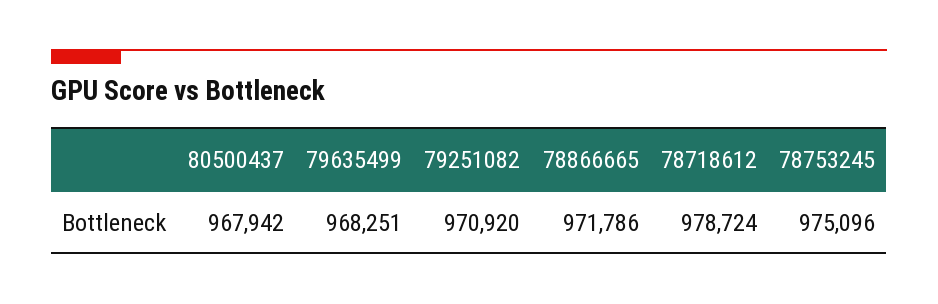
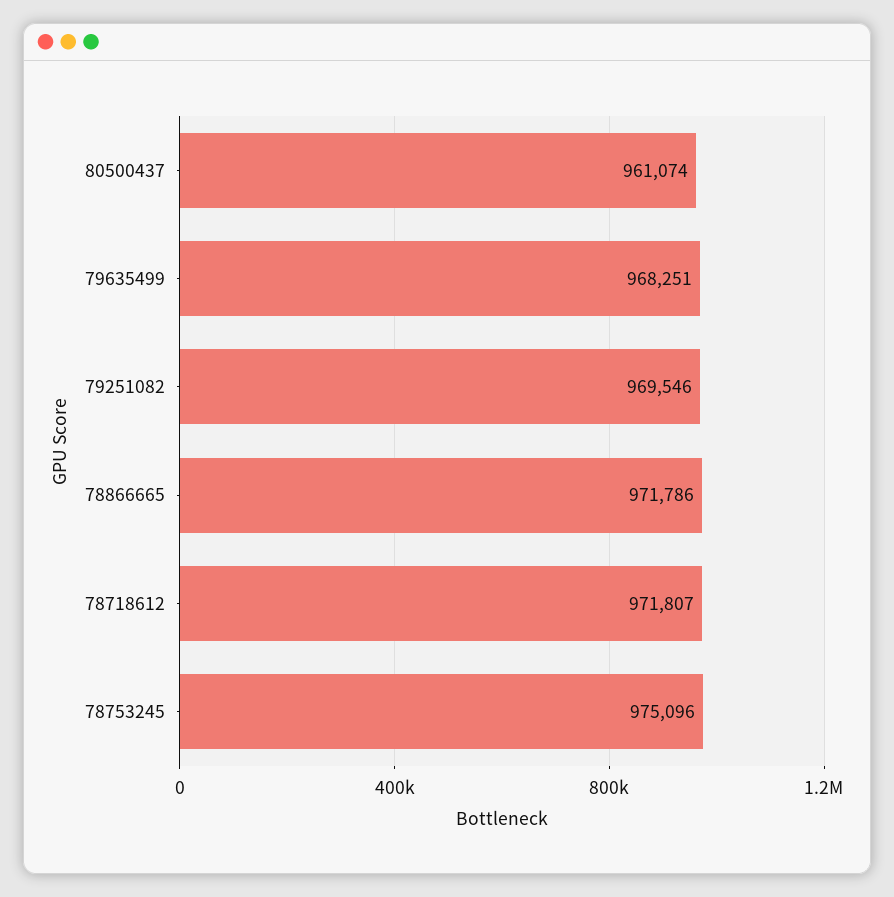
80500437: 967942 -> 961074
79251082: 970920 -> 969546
78718612: 978724 -> 971807

